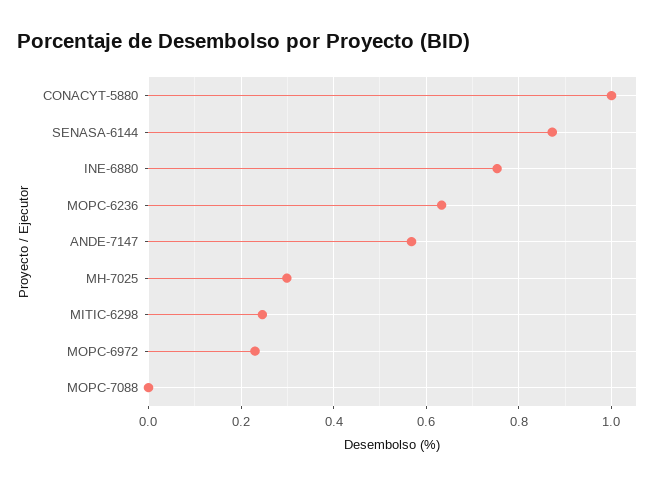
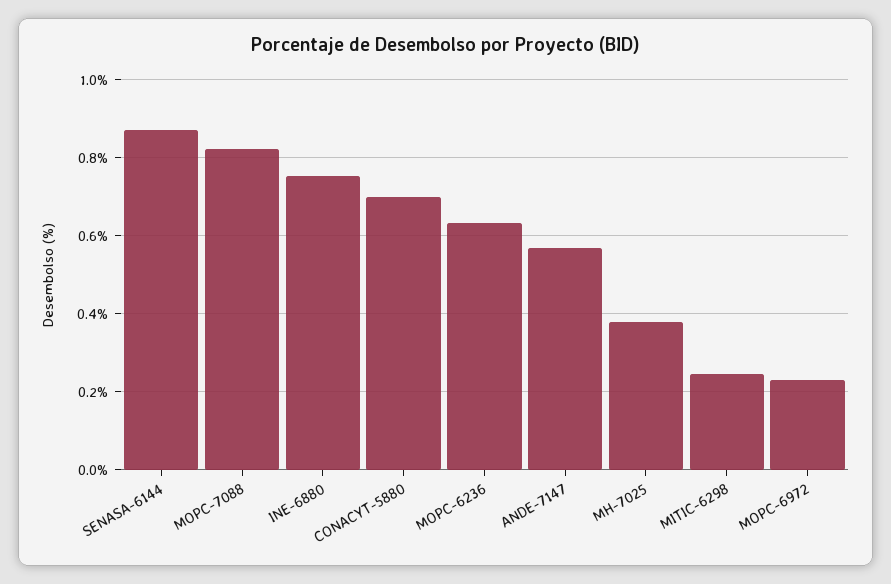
CONACYT-5880: 1 -> 0.7
MH-7025: 0.3 -> 0.38
MOPC-7088: 0 -> 0.82

